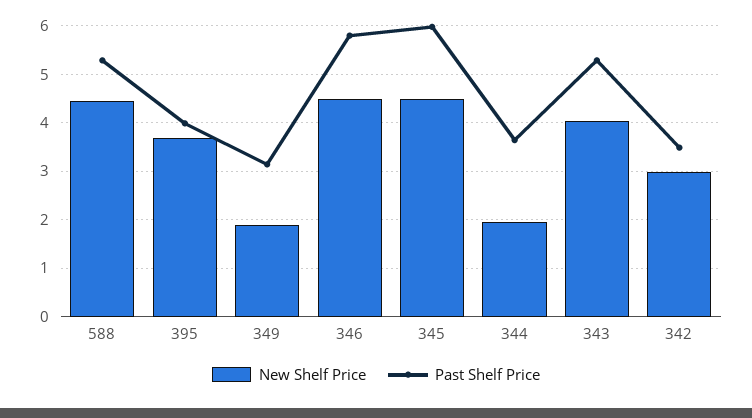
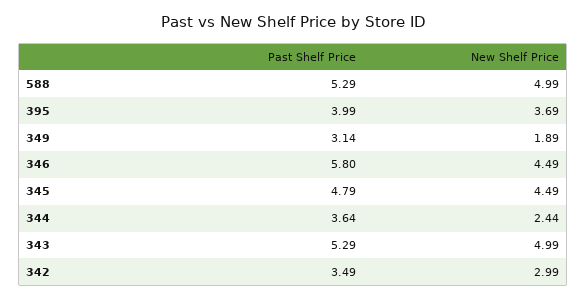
New Shelf Price, 588: 4.4 -> 4.99
Past Shelf Price, 345: 6 -> 4.79
New Shelf Price, 344: 2 -> 2.44
New Shelf Price, 343: 4 -> 4.99

